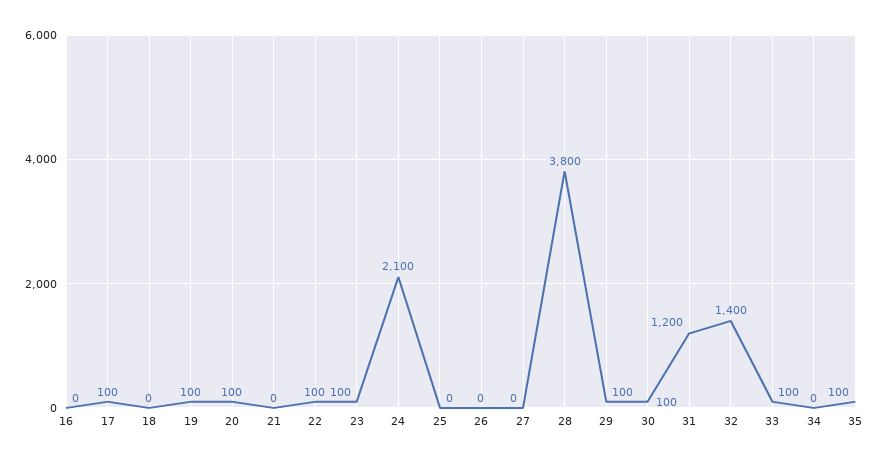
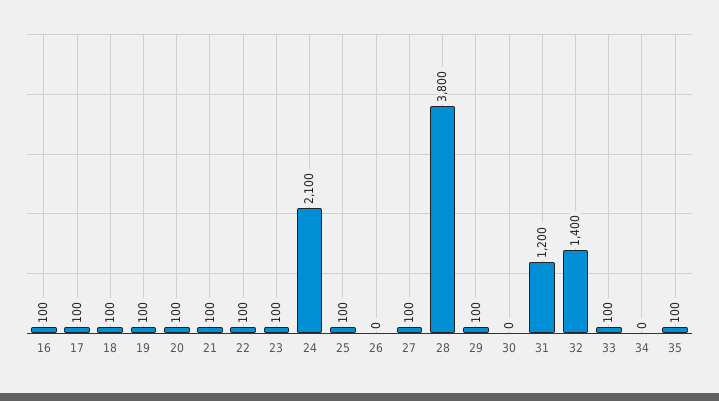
16: 0 -> 100
18: 0 -> 100
21: 0 -> 100
25: 0 -> 100
27: 0 -> 100
30: 100 -> 0

